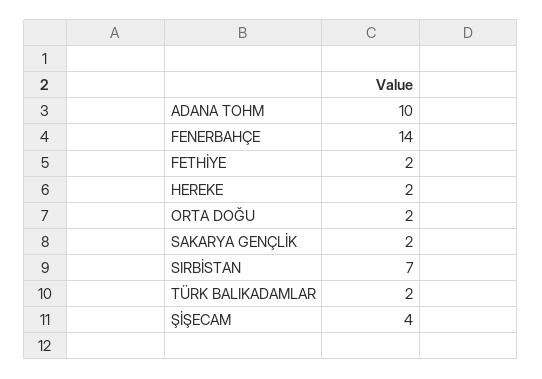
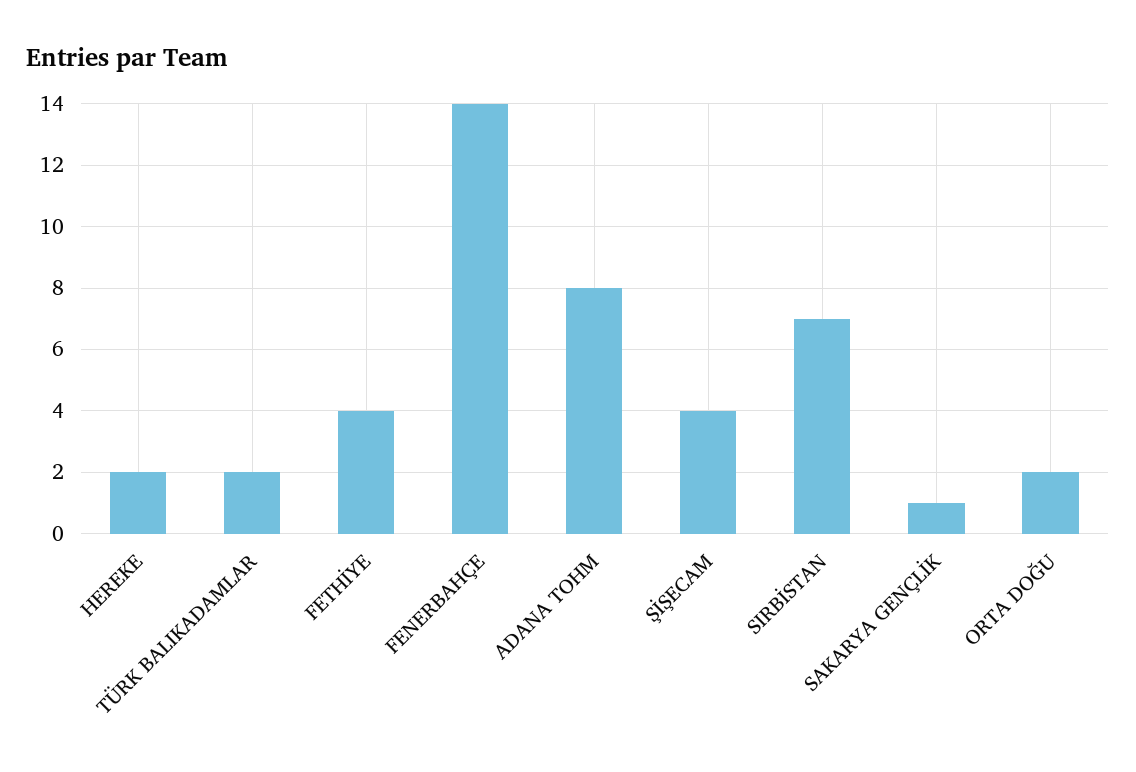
ADANA TOHM: 10 -> 8
FETHİYE: 2 -> 4
SAKARYA GENÇLİK: 2 -> 1

